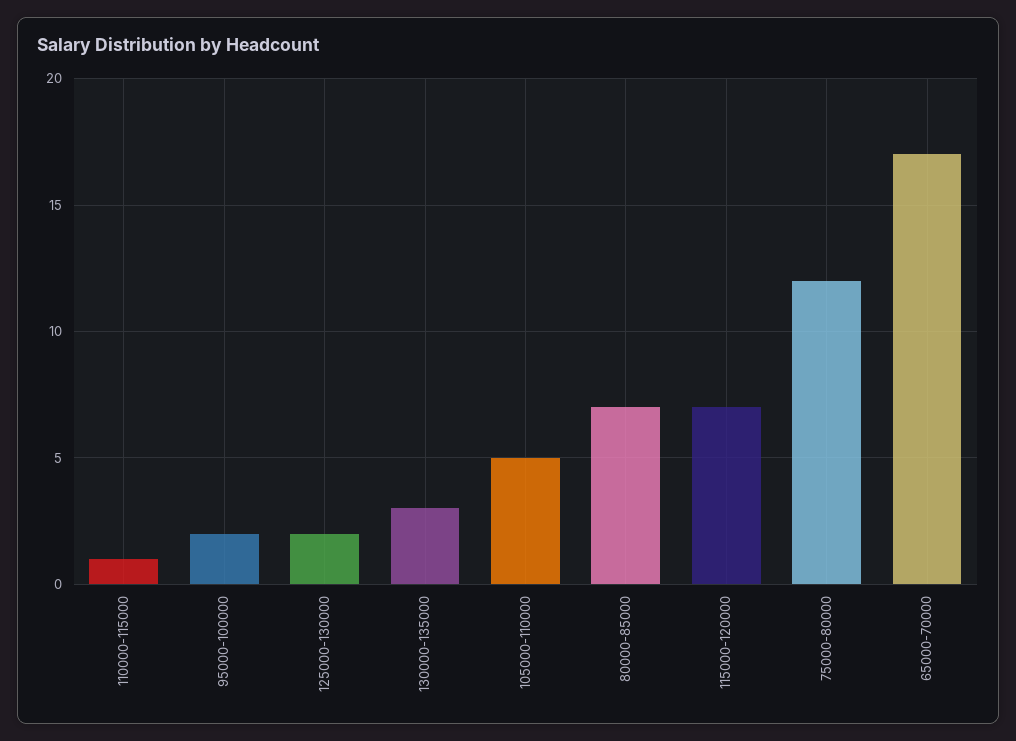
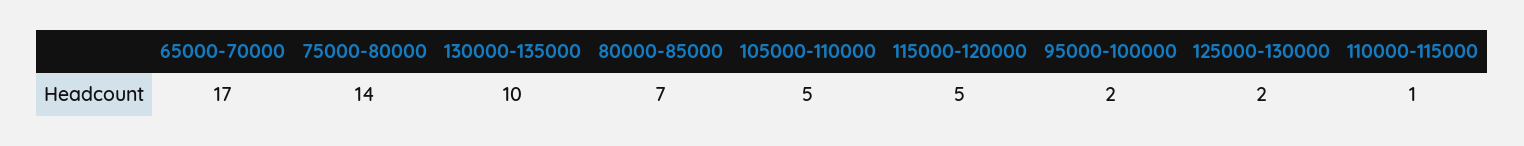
130000-135000: 3 -> 10
115000-120000: 7 -> 5
75000-80000: 12 -> 14

